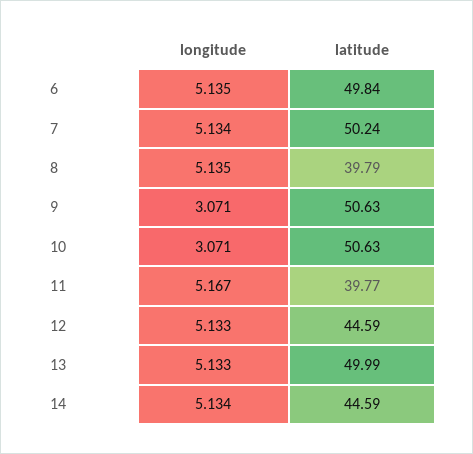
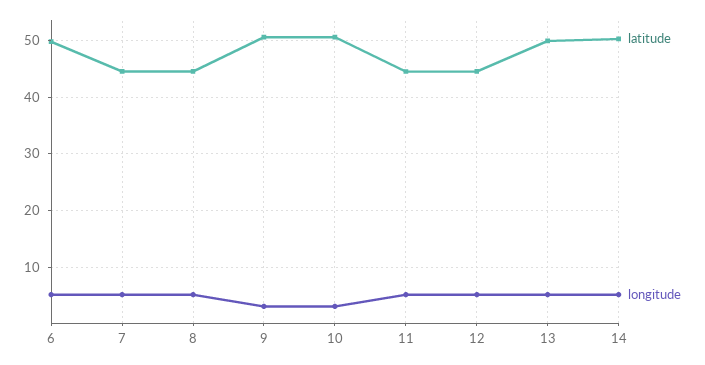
latitude, 7: 50.24 -> 44
latitude, 8: 39.79 -> 44
latitude, 11: 39.77 -> 44
latitude, 14: 44.59 -> 50

